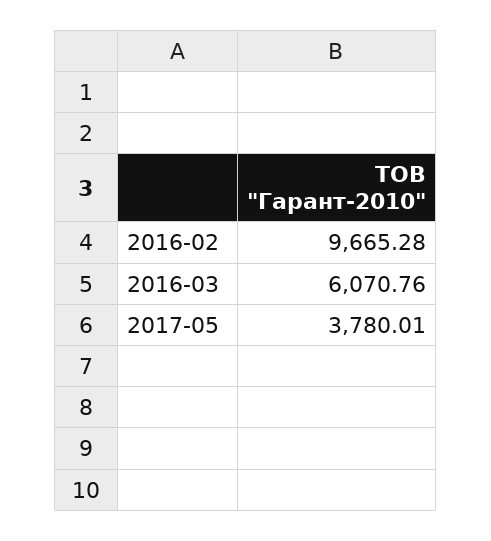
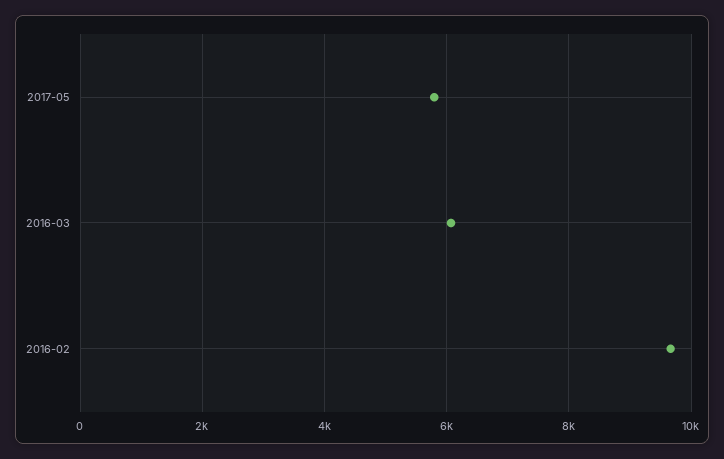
2017-05: 3780.01 -> 5800

